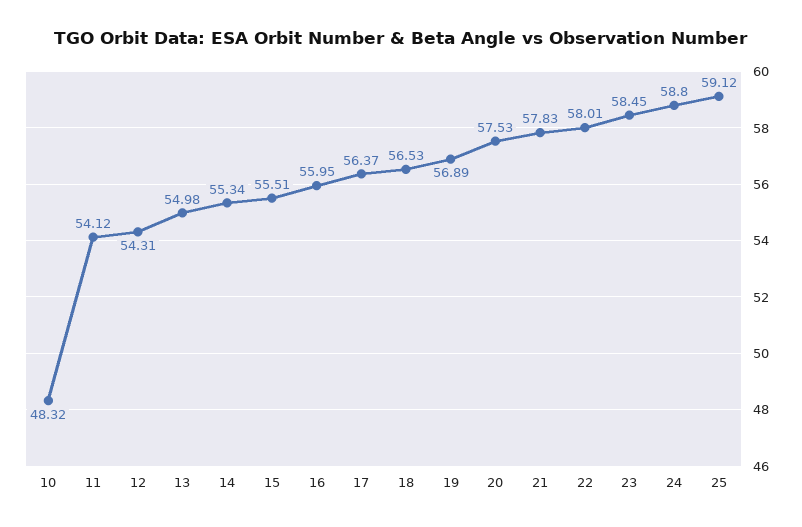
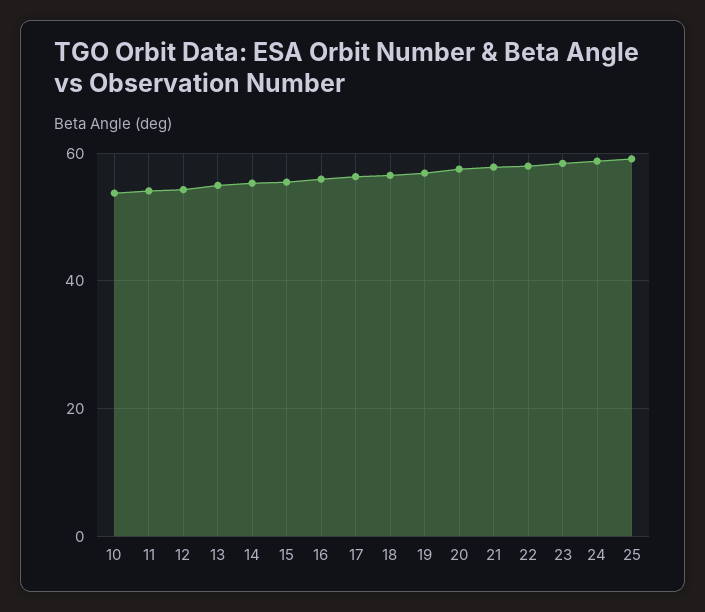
10: 48.32 -> 54

